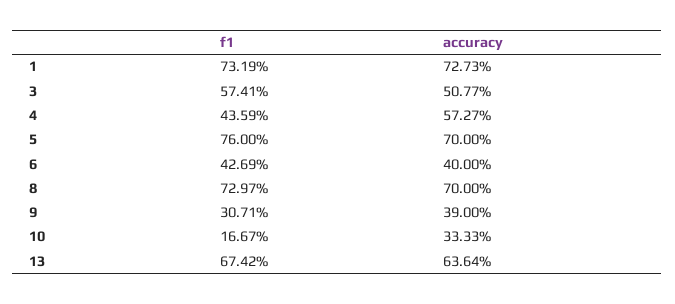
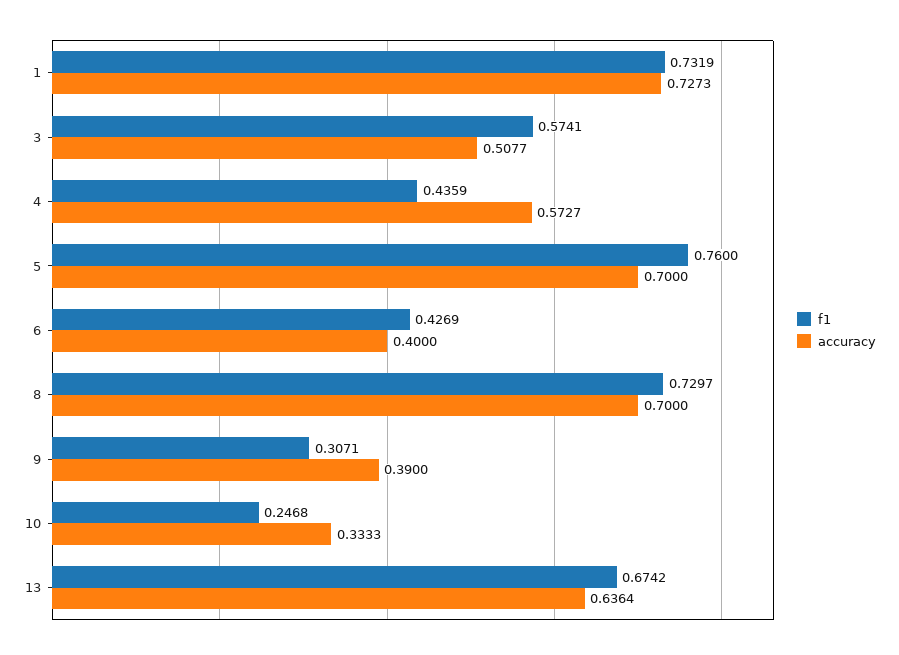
f1, 10: 0.1667 -> 0.2468

